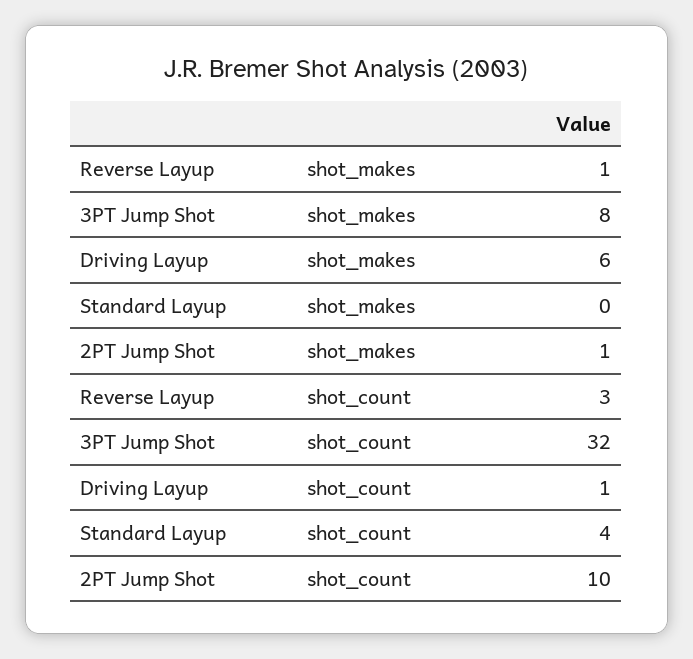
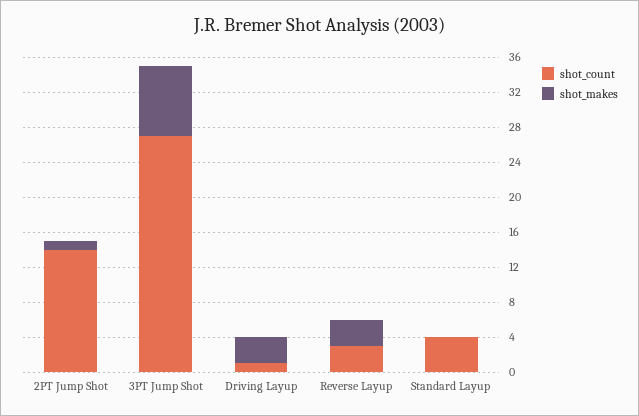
shot_makes, Reverse Layup: 1 -> 3
shot_makes, Driving Layup: 6 -> 3
shot_count, 3PT Jump Shot: 32 -> 27
shot_count, 2PT Jump Shot: 10 -> 14

